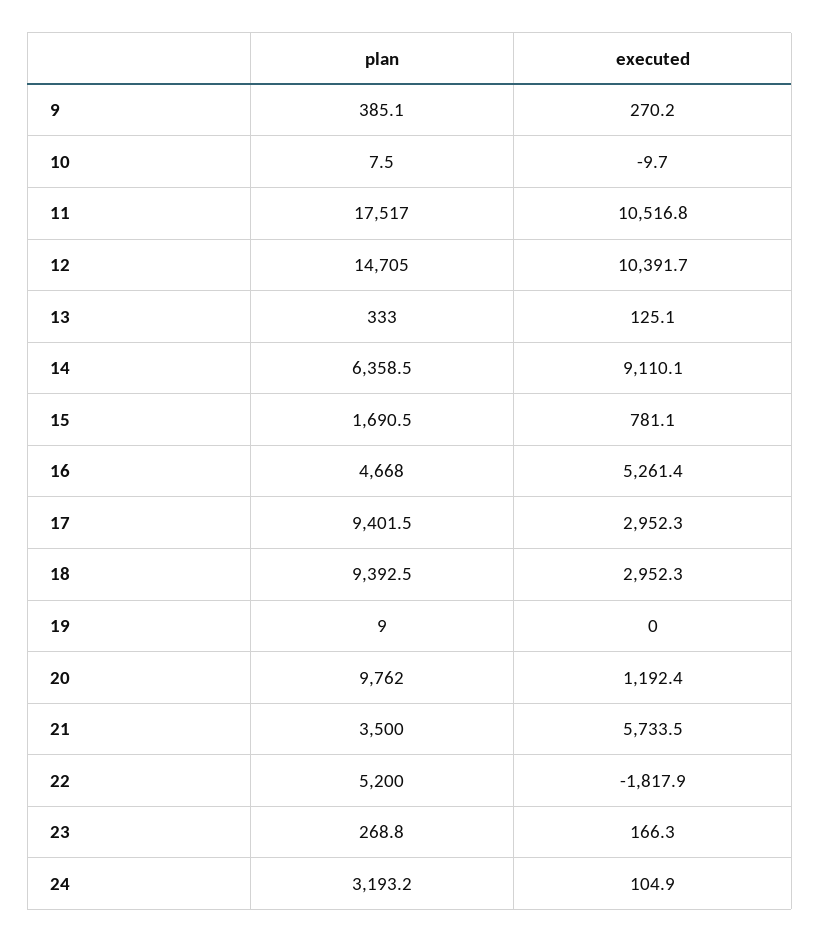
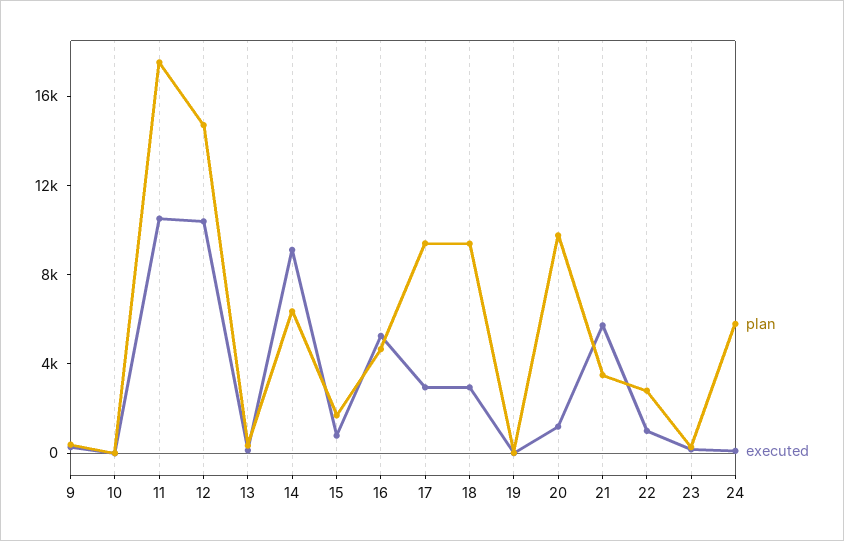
plan, 22: 5200 -> 3000
executed, 22: -1817.9 -> 1000
plan, 24: 3193.2 -> 6000

